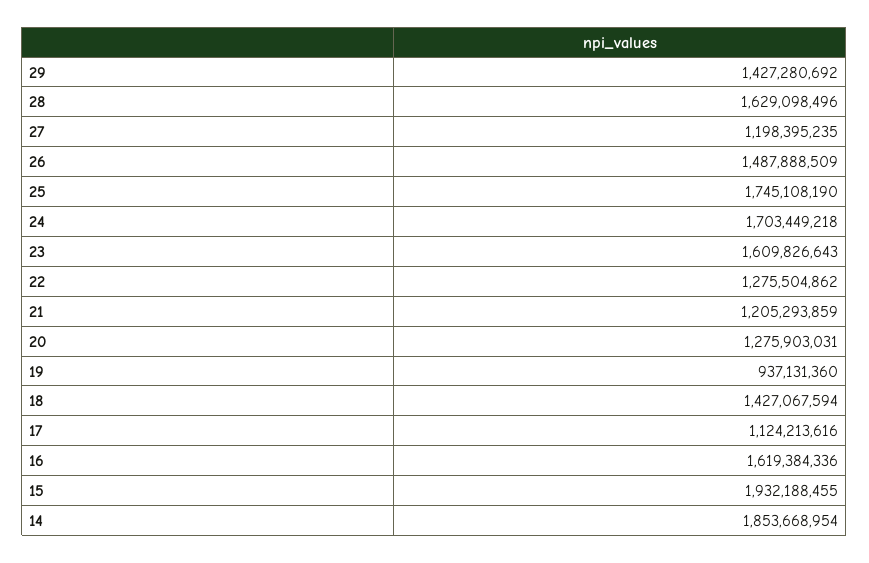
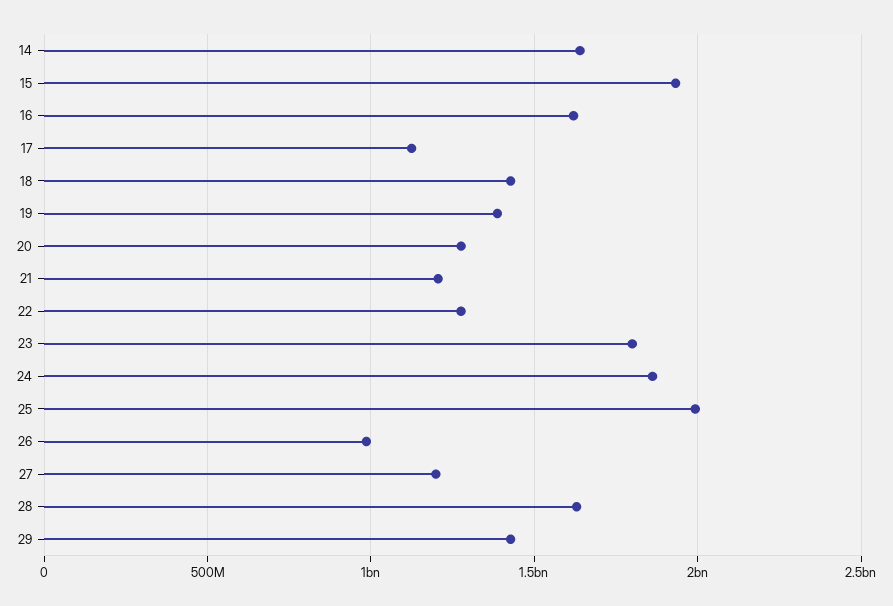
26: 1487888509 -> 1000000000
25: 1745108190 -> 2000000000
24: 1703449218 -> 1850000000
23: 1609826643 -> 1800000000
19: 937131360 -> 1400000000
14: 1853668954 -> 1650000000

